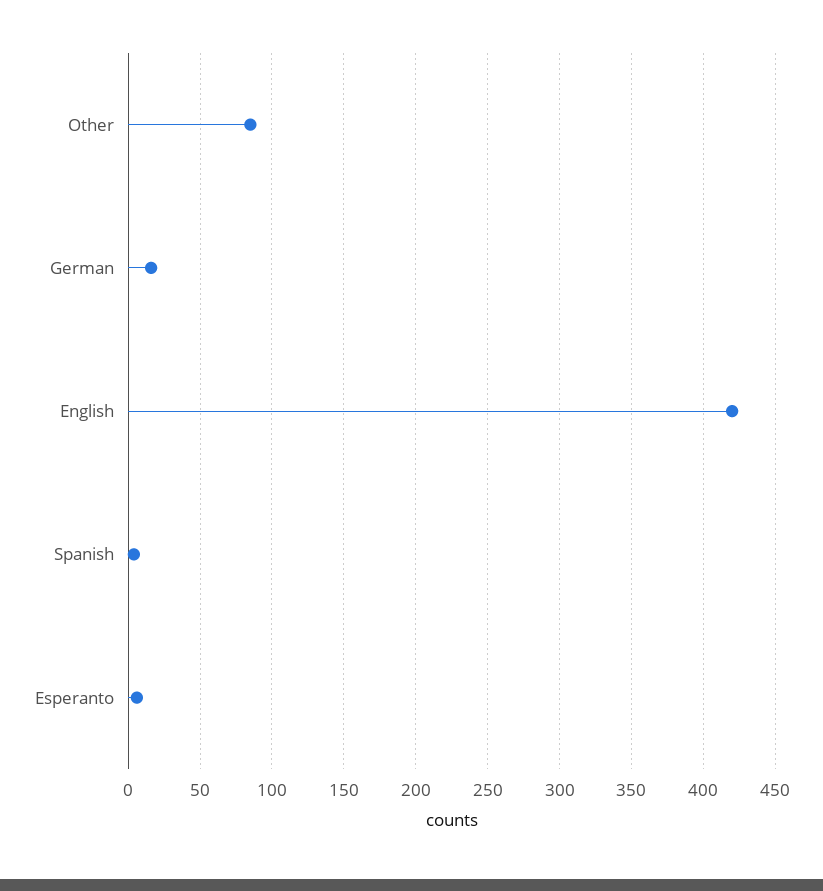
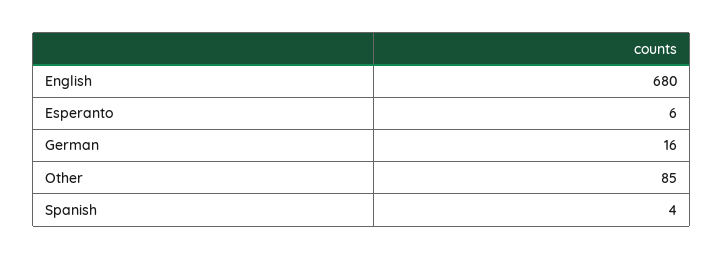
English: 420 -> 680

